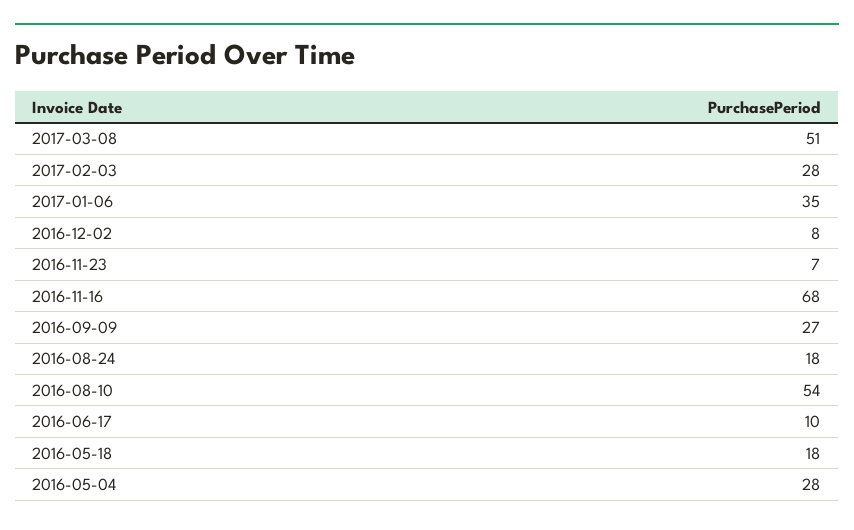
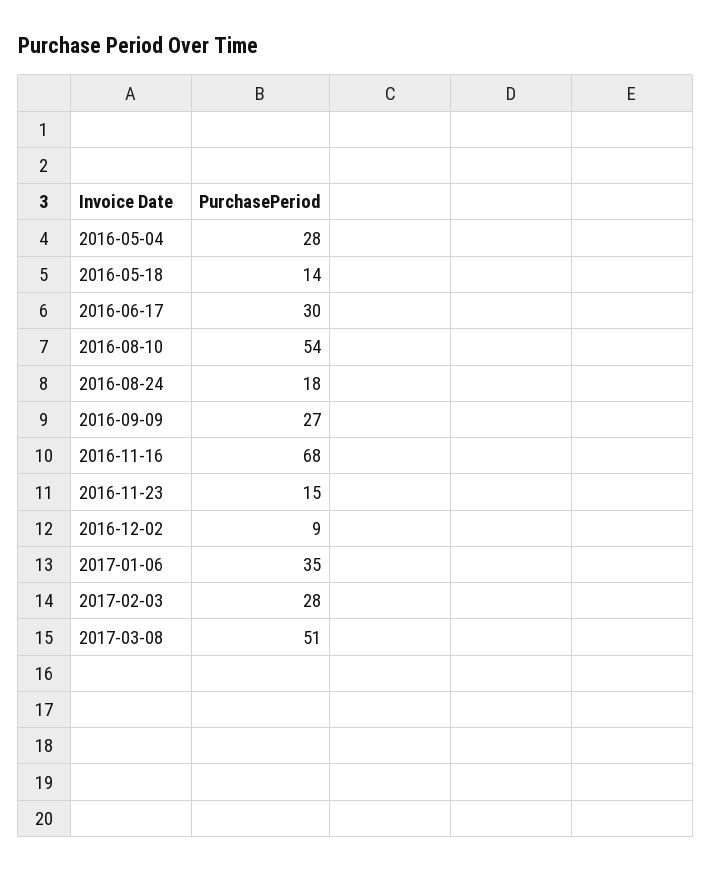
2016-12-02: 8 -> 9
2016-11-23: 7 -> 15
2016-06-17: 10 -> 30
2016-05-18: 18 -> 14

